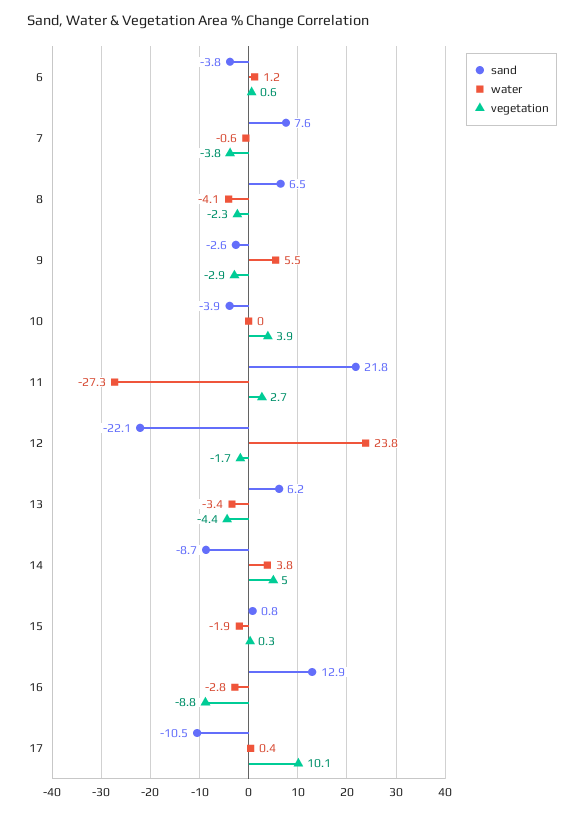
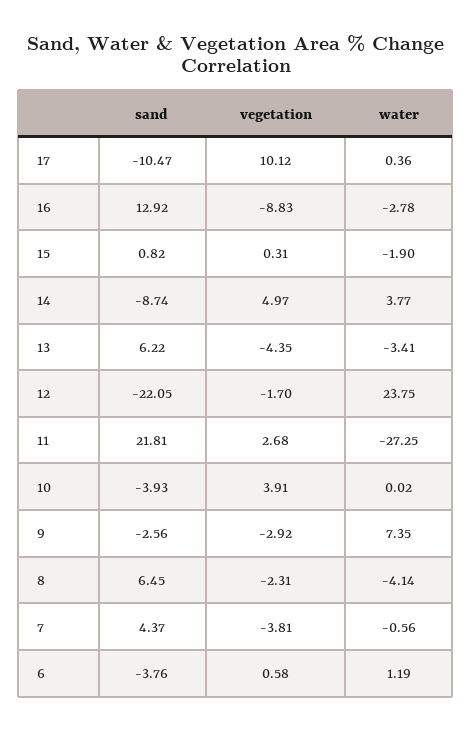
sand, 7: 7.6 -> 4.37
water, 9: 5.5 -> 7.35

